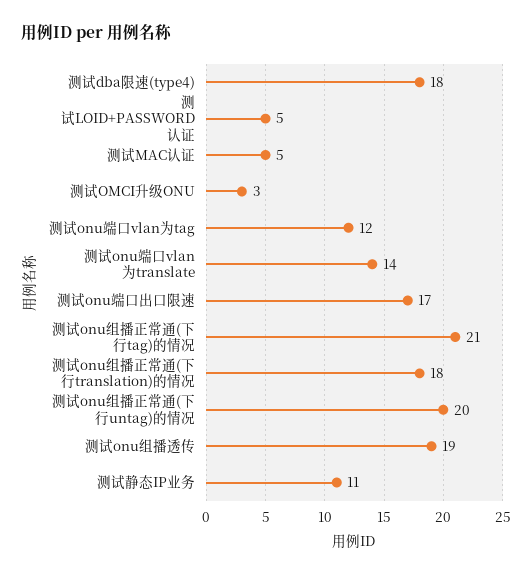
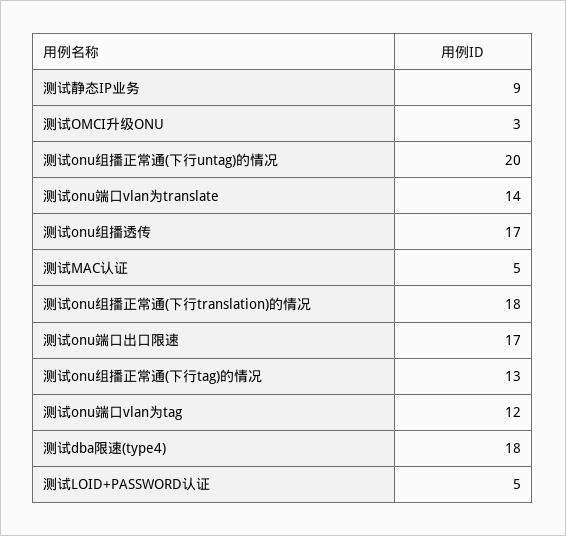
测试onu组播正常通(下行tag)的情况: 21 -> 13
测试onu组播透传: 19 -> 17
测试静态IP业务: 11 -> 9

